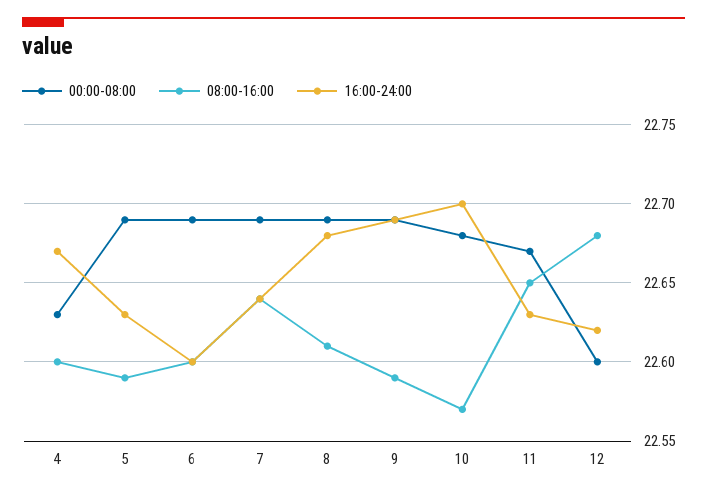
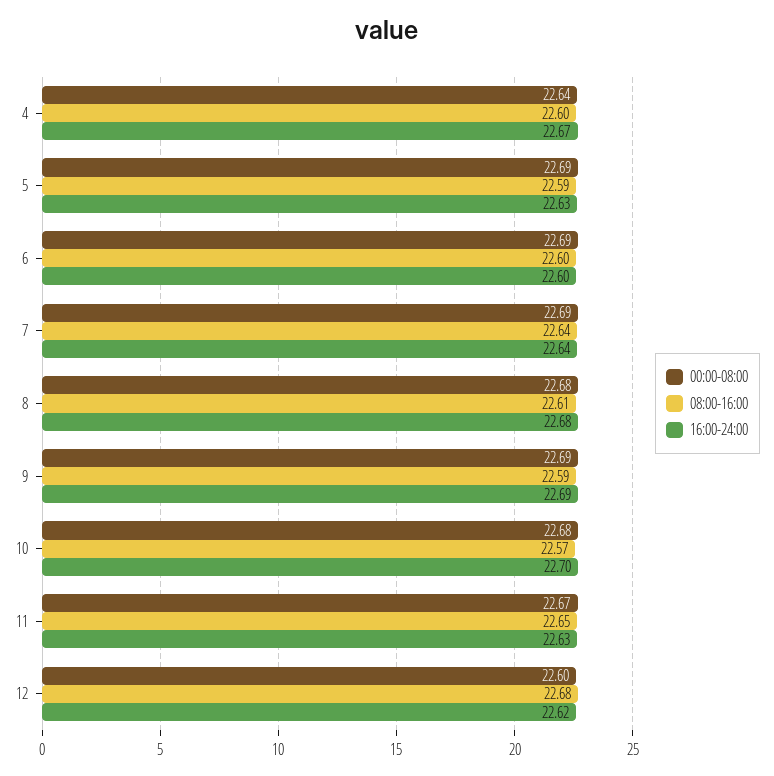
00:00-08:00, 4: 22.63 -> 22.64
00:00-08:00, 8: 22.69 -> 22.68

